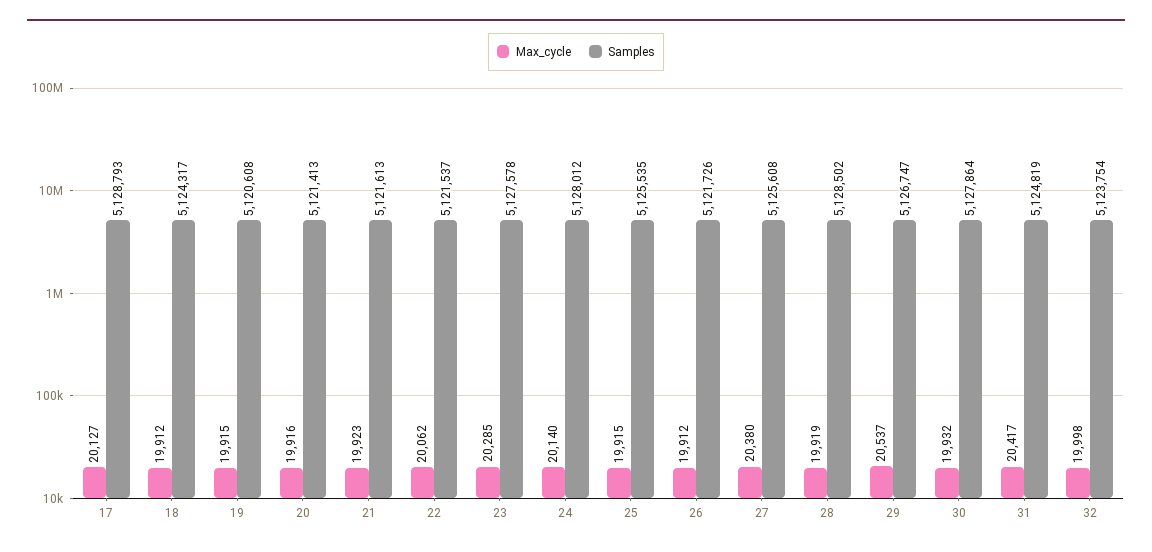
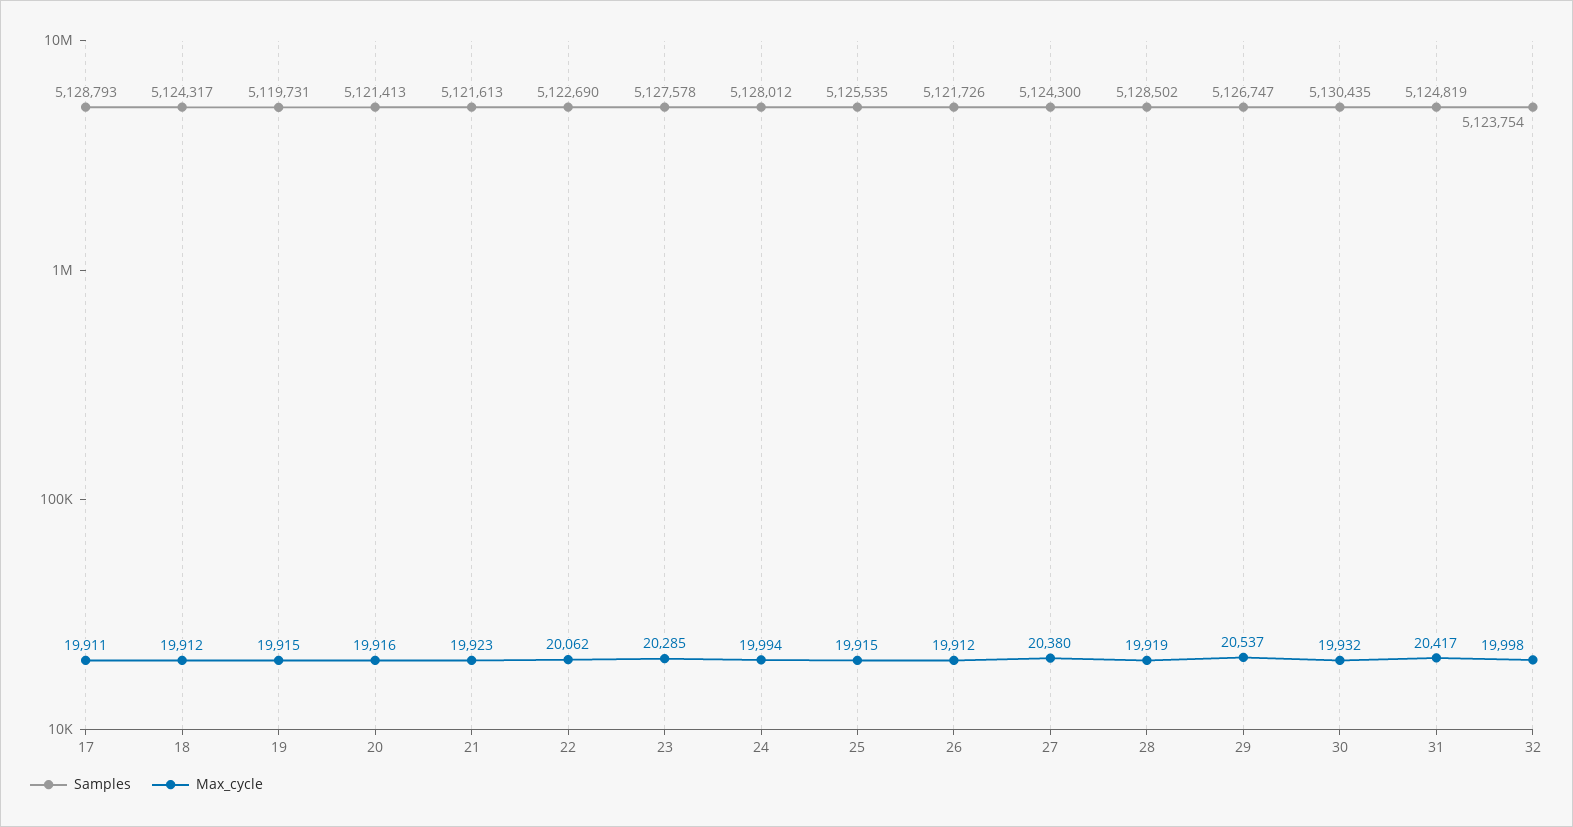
Max_cycle, 17: 20127 -> 19911
Samples, 19: 5120608 -> 5119731
Samples, 22: 5121537 -> 5122690
Max_cycle, 24: 20140 -> 19994
Samples, 27: 5125608 -> 5124300
Samples, 30: 5127864 -> 5130435

